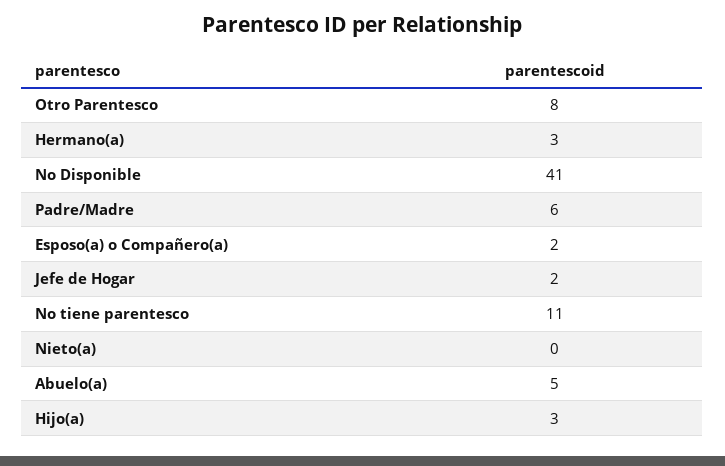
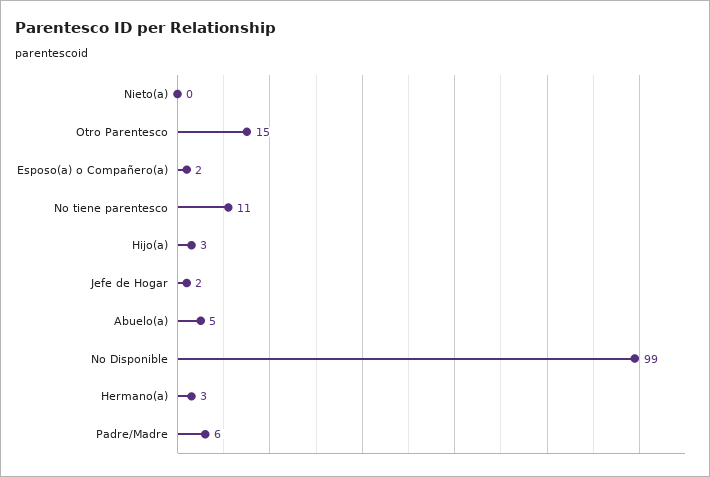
Otro Parentesco: 8 -> 15
No Disponible: 41 -> 99

